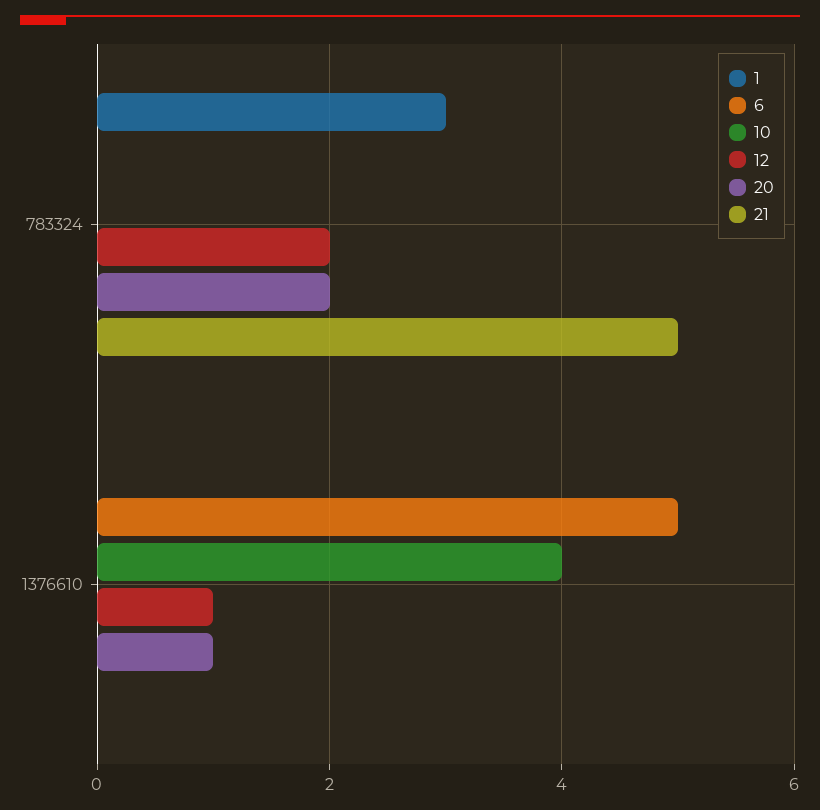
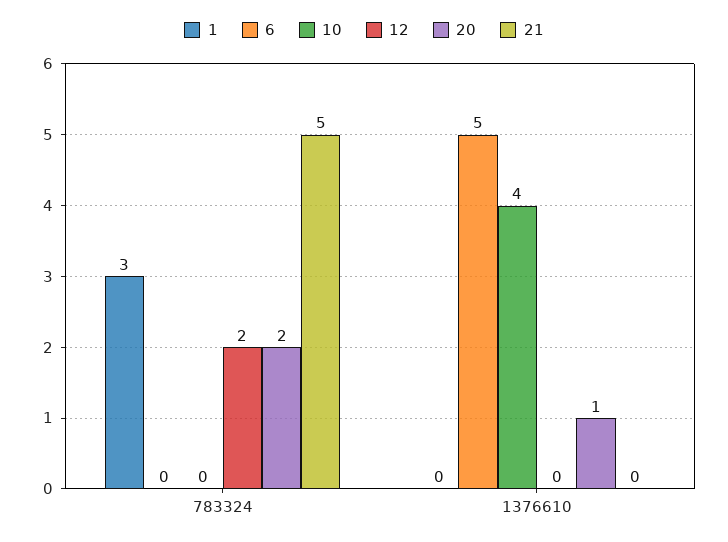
12, 1376610: 1 -> 0

